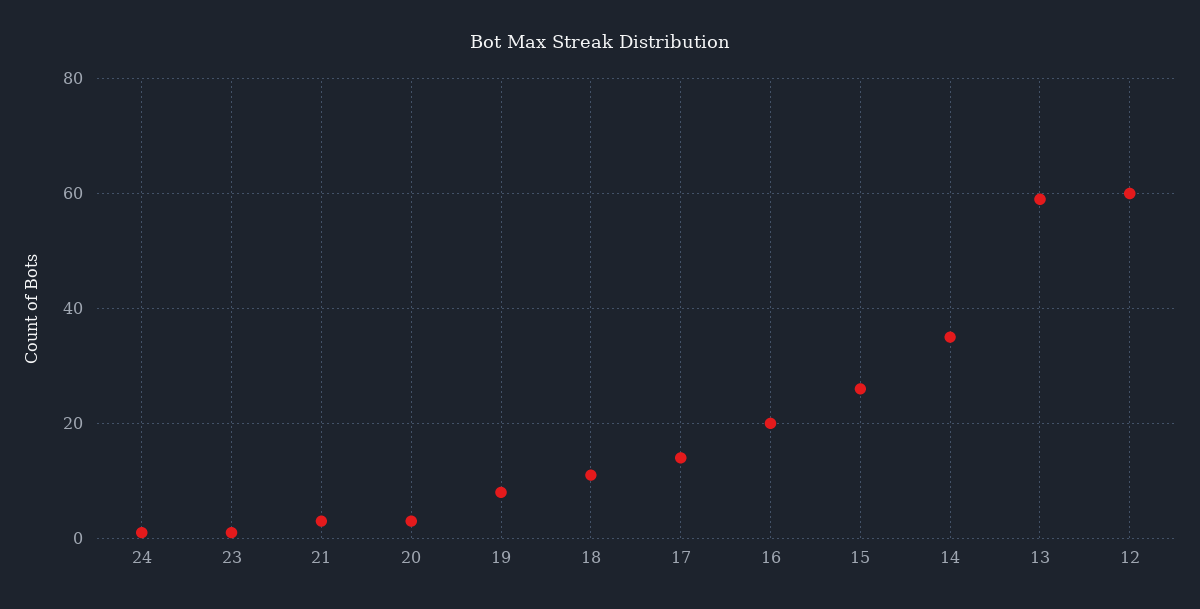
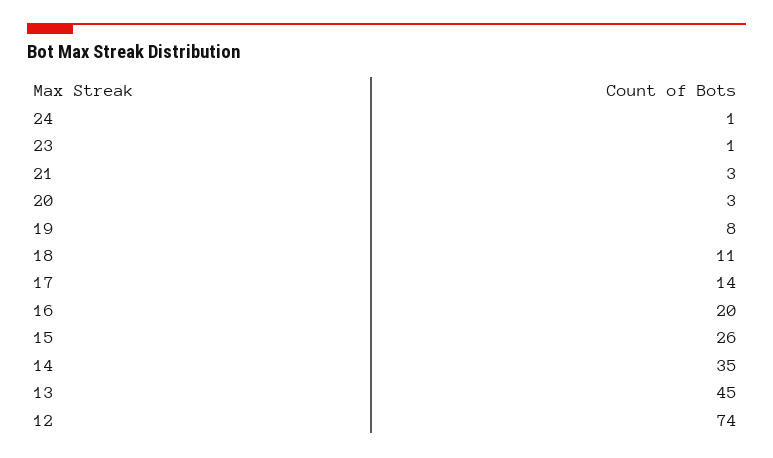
13: 60 -> 45
12: 60 -> 74

